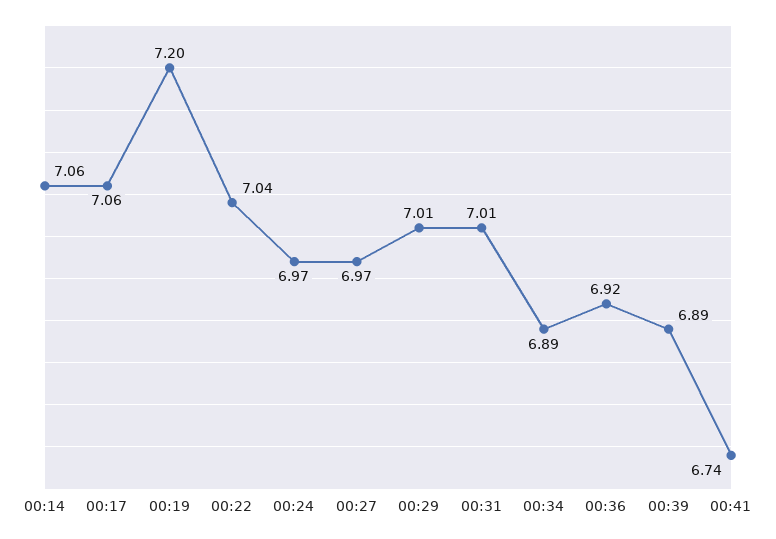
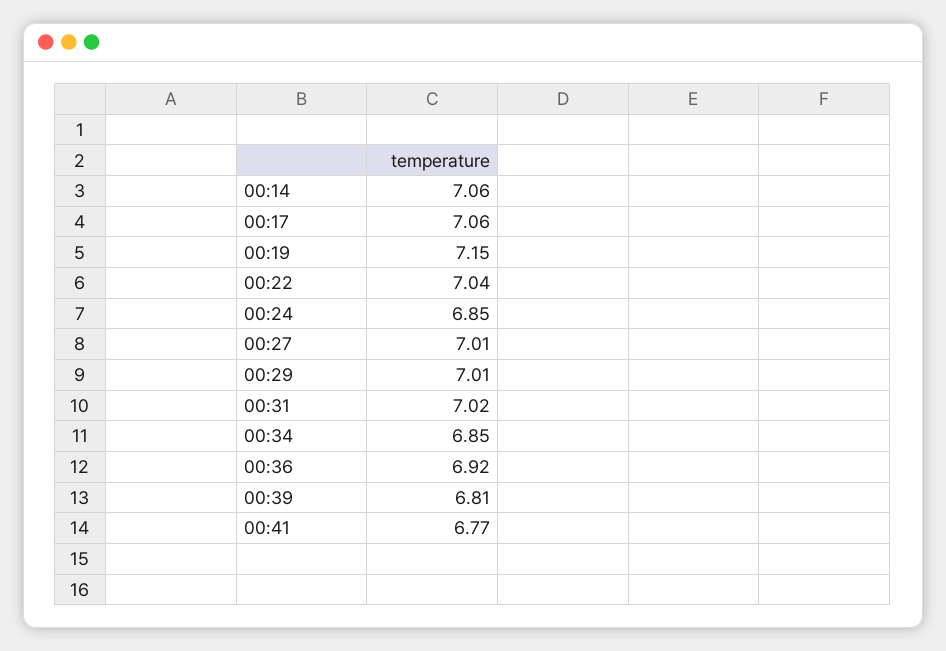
00:19: 7.2 -> 7.15
00:24: 6.97 -> 6.85
00:27: 6.97 -> 7.01
00:31: 7.01 -> 7.02
00:34: 6.89 -> 6.85
00:39: 6.89 -> 6.81
00:41: 6.74 -> 6.77

